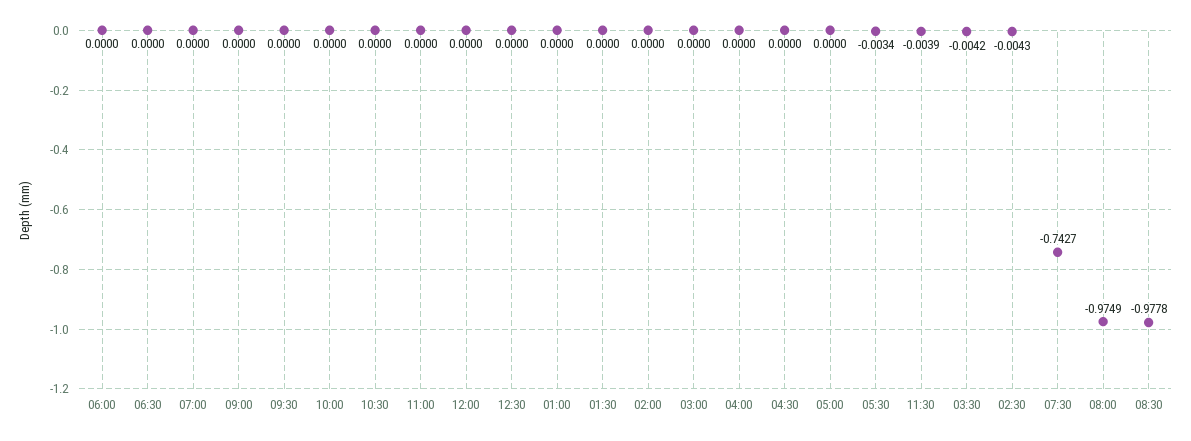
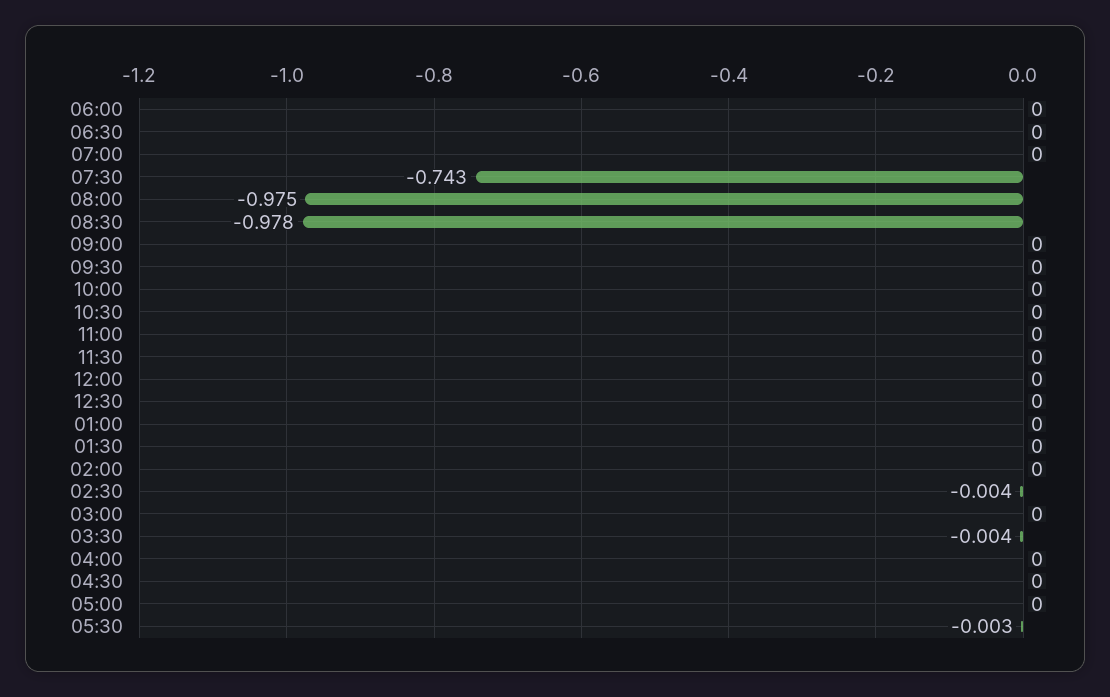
11:30: -0.0039 -> 0

